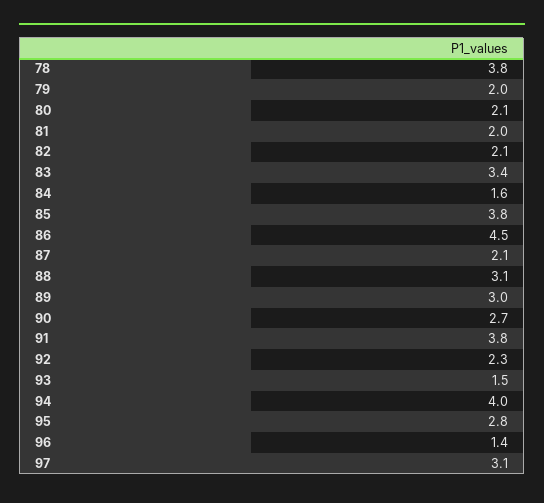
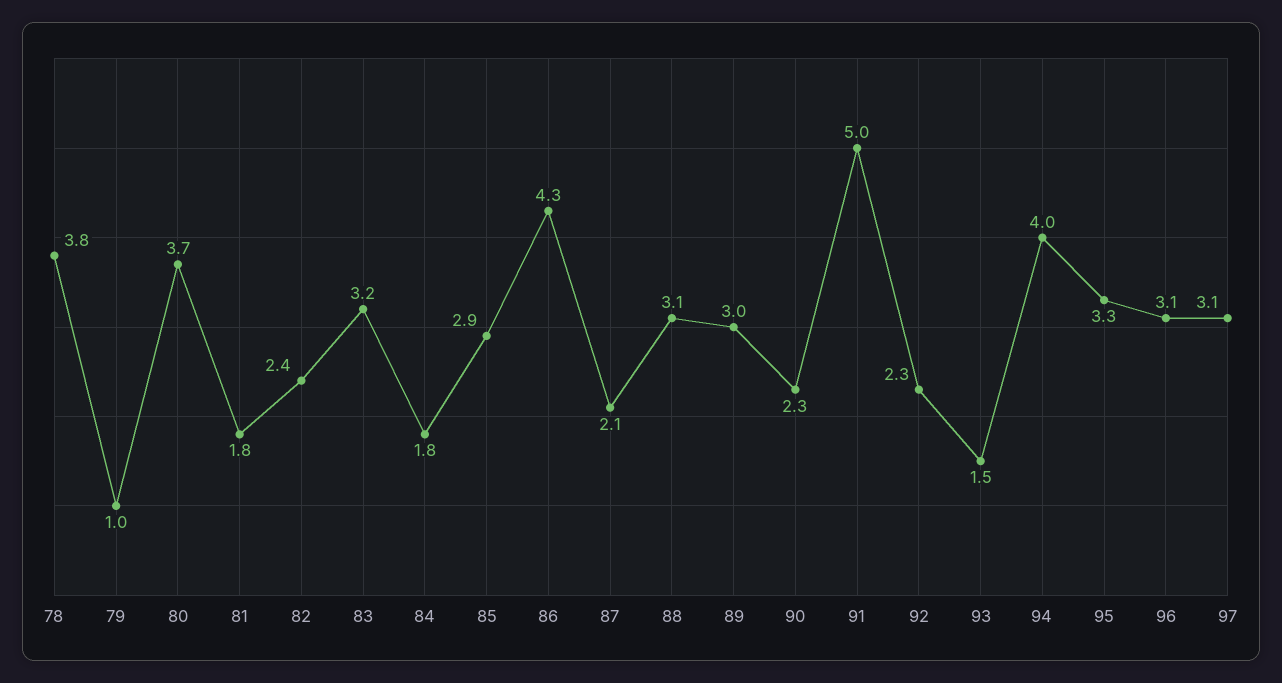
79: 2 -> 1
80: 2.1 -> 3.7
81: 2 -> 1.8
82: 2.1 -> 2.4
83: 3.4 -> 3.2
84: 1.6 -> 1.8
85: 3.8 -> 2.9
86: 4.5 -> 4.3
90: 2.7 -> 2.3
91: 3.8 -> 5
95: 2.8 -> 3.3
96: 1.4 -> 3.1

